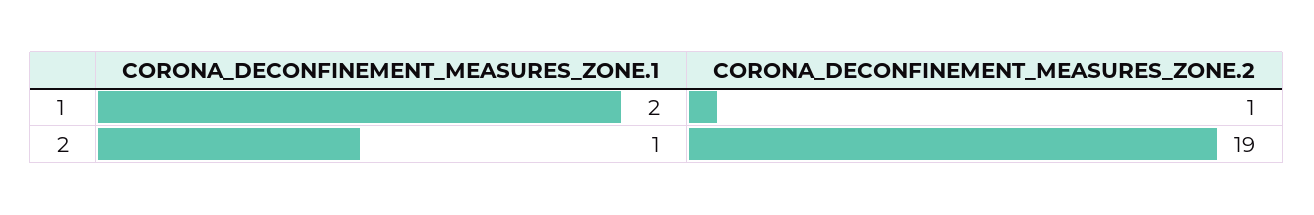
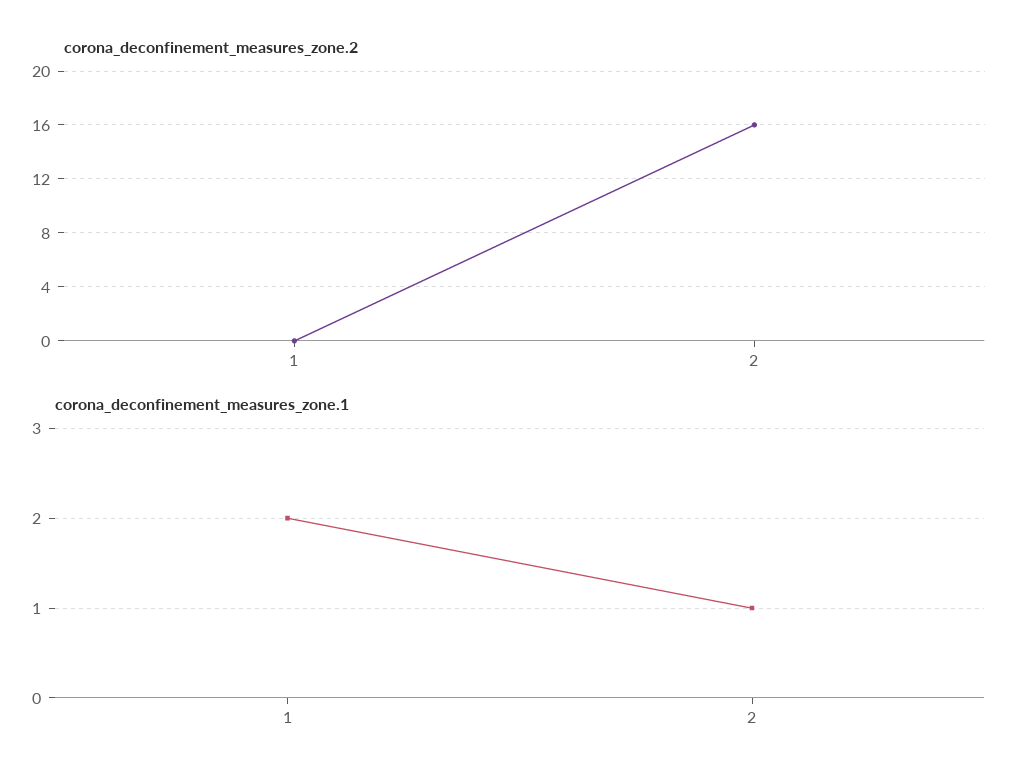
CORONA_DECONFINEMENT_MEASURES_ZONE.2, 1: 1 -> 0
CORONA_DECONFINEMENT_MEASURES_ZONE.2, 2: 19 -> 16

